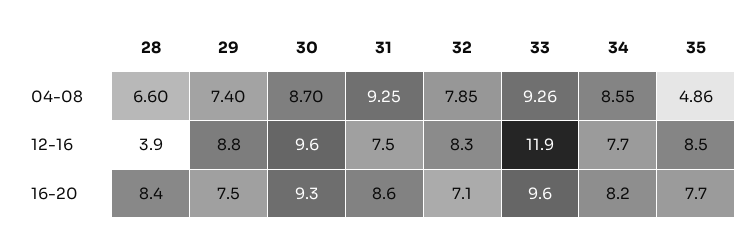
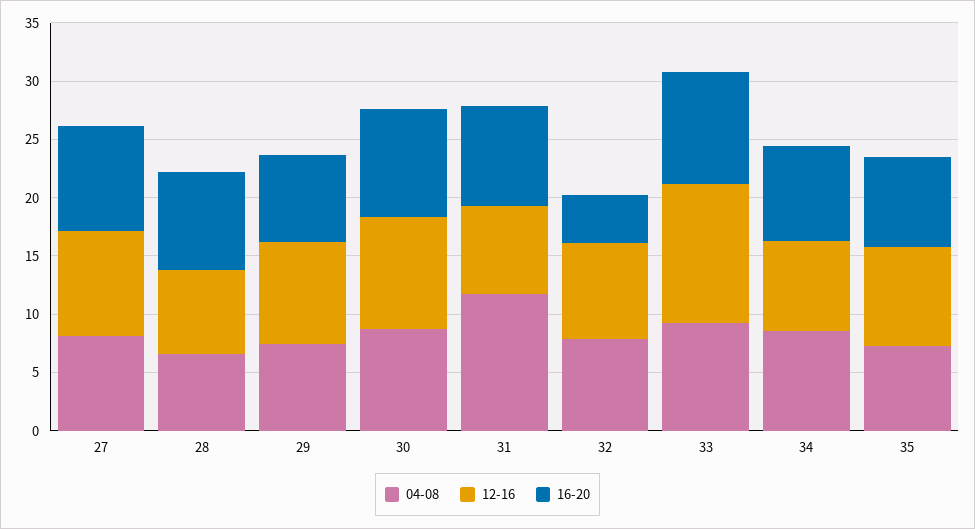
04-08, 31: 9.25 -> 12
04-08, 35: 4.86 -> 7
12-16, 28: 3.9 -> 7
16-20, 32: 7.1 -> 4
04-08, 27: none -> 8
12-16, 27: none -> 9
16-20, 27: none -> 9

